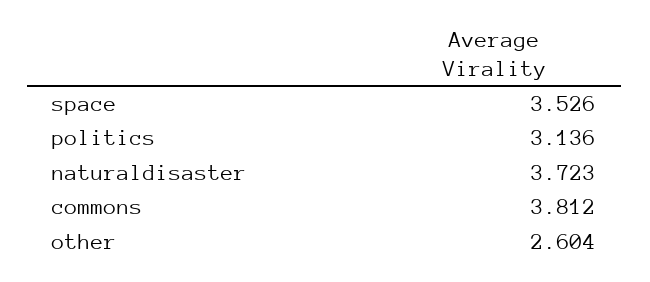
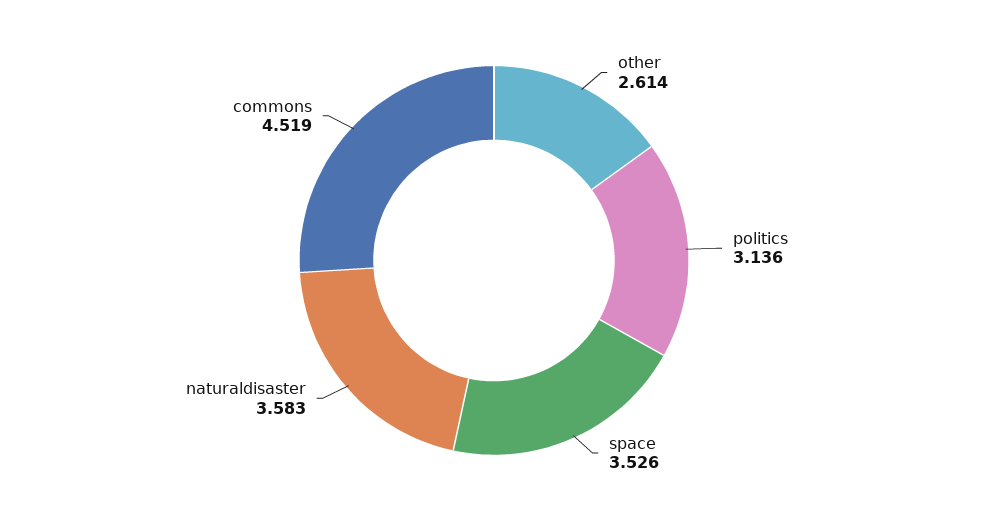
naturaldisaster: 3.723 -> 3.583
commons: 3.812 -> 4.519
other: 2.604 -> 2.614

